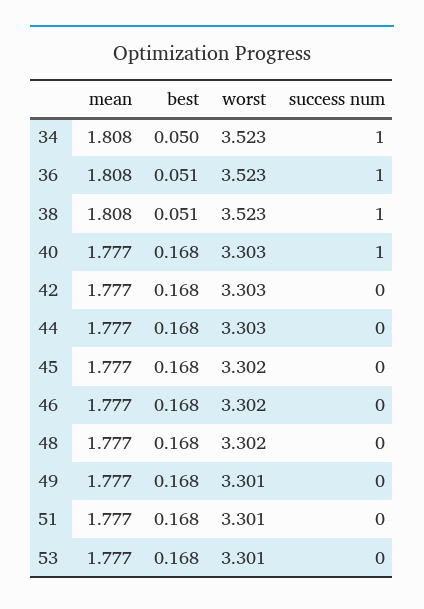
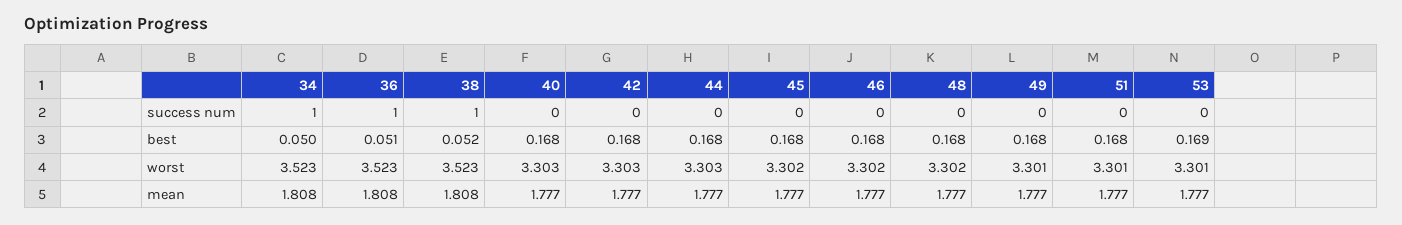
best, 38: 0.051 -> 0.052
success num, 40: 1 -> 0
best, 53: 0.168 -> 0.169

